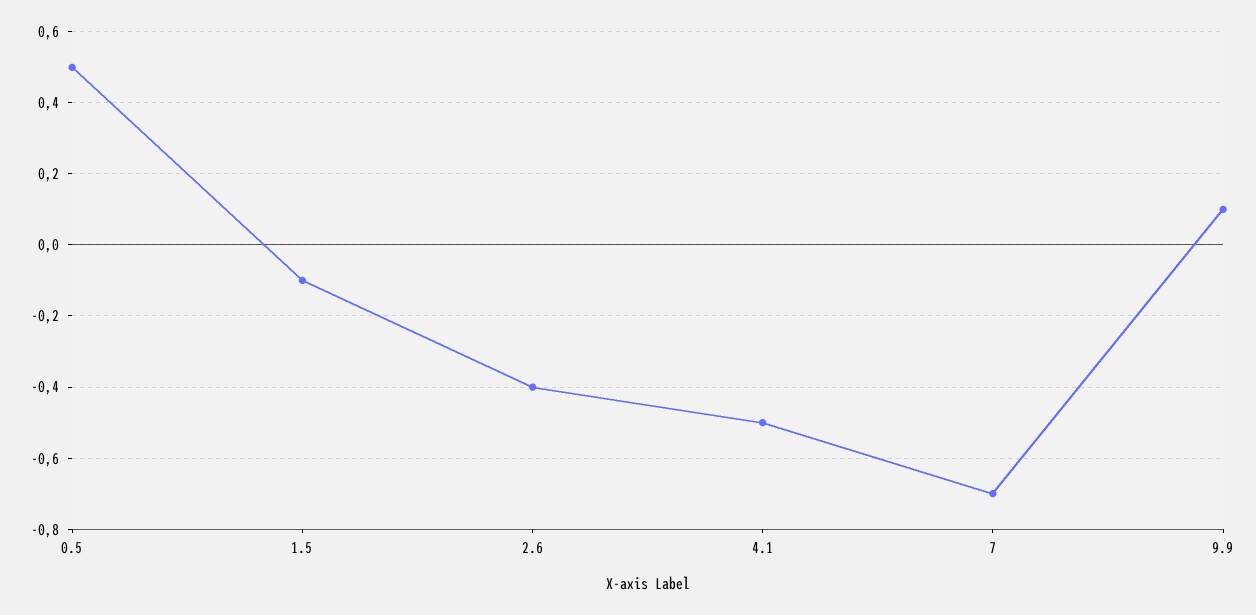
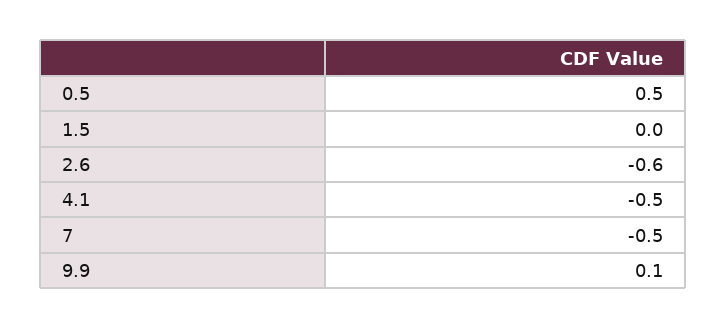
1.5: -0.1 -> 0
2.6: -0.4 -> -0.6
7: -0.7 -> -0.5

